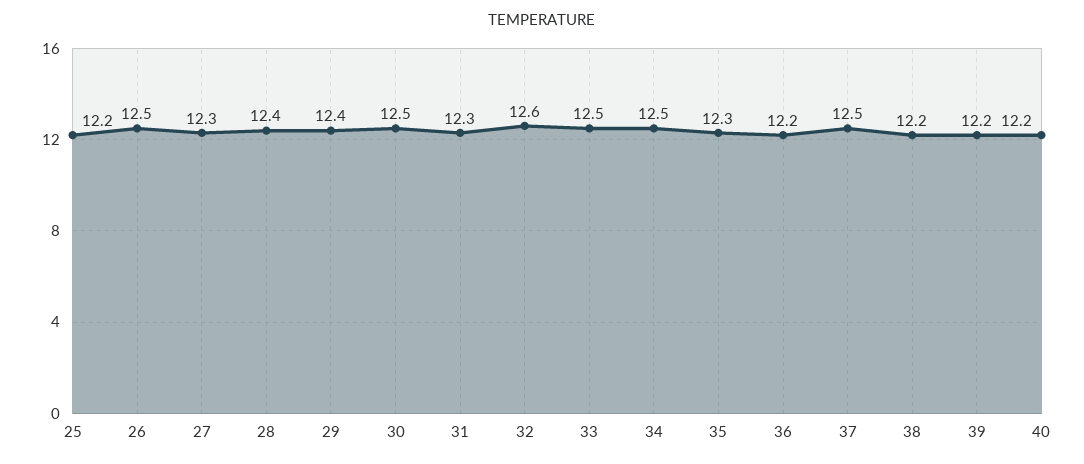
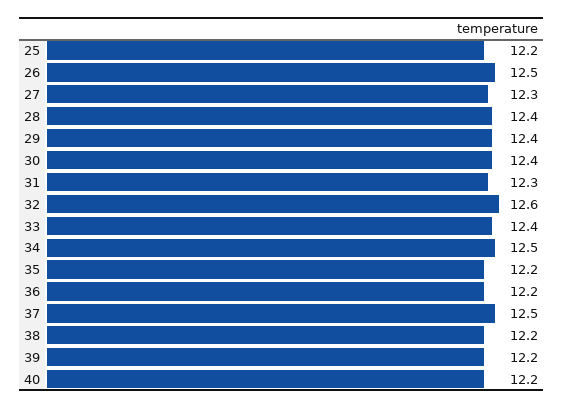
30: 12.5 -> 12.4
33: 12.5 -> 12.4
35: 12.3 -> 12.2

